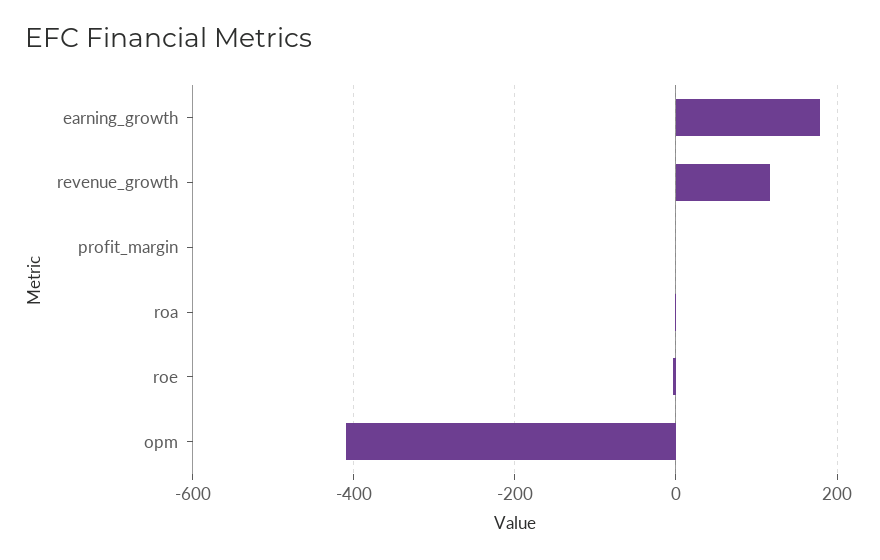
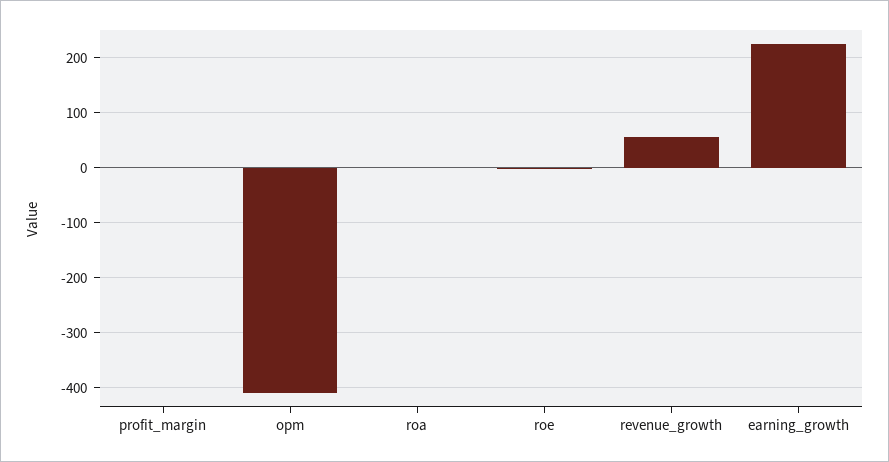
earning_growth: 180 -> 220
revenue_growth: 120 -> 60

